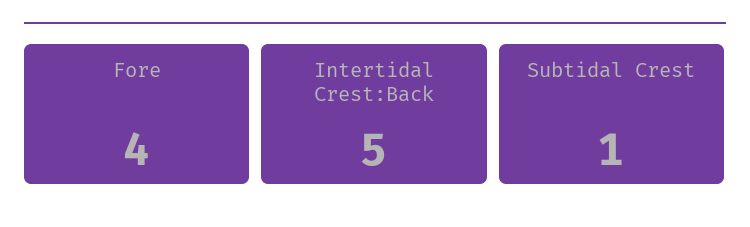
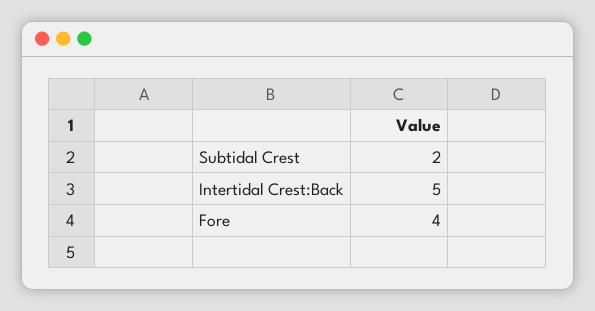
Subtidal Crest: 1 -> 2

